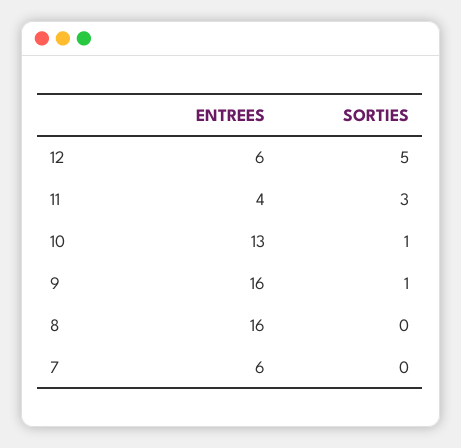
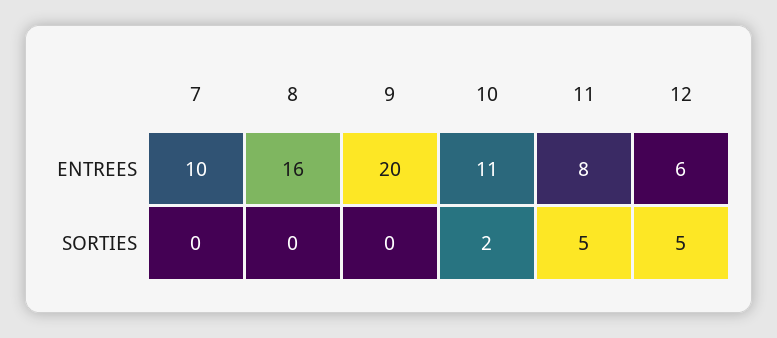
ENTREES, 11: 4 -> 8
SORTIES, 11: 3 -> 5
ENTREES, 10: 13 -> 11
SORTIES, 10: 1 -> 2
ENTREES, 9: 16 -> 20
SORTIES, 9: 1 -> 0
ENTREES, 7: 6 -> 10

